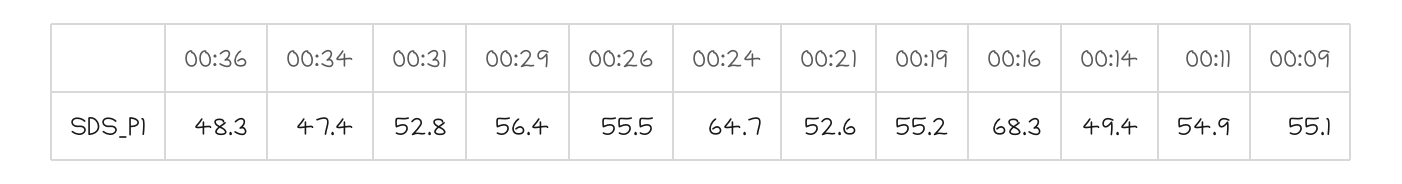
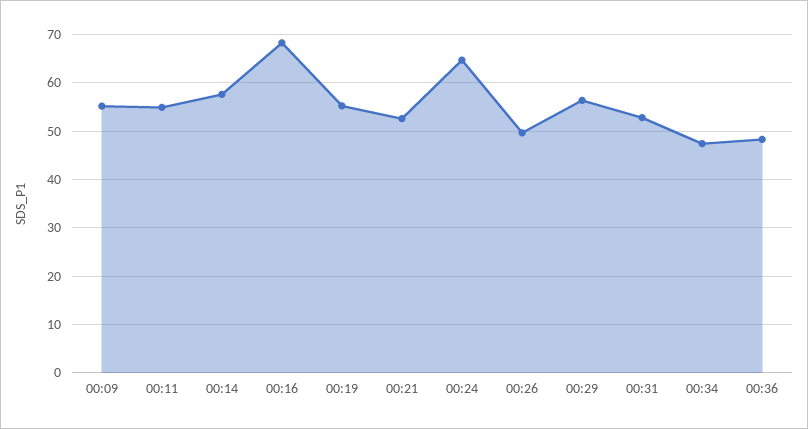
00:26: 55.5 -> 50
00:14: 49.4 -> 58

